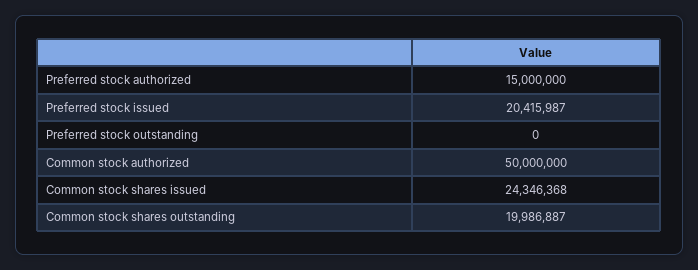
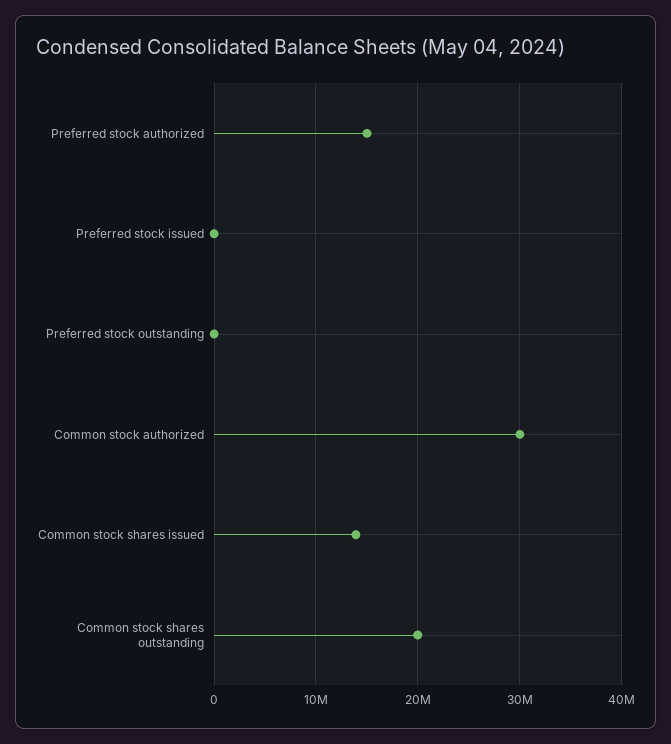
Preferred stock issued: 20415987 -> 0
Common stock authorized: 50000000 -> 30000000
Common stock shares issued: 24346368 -> 14000000

